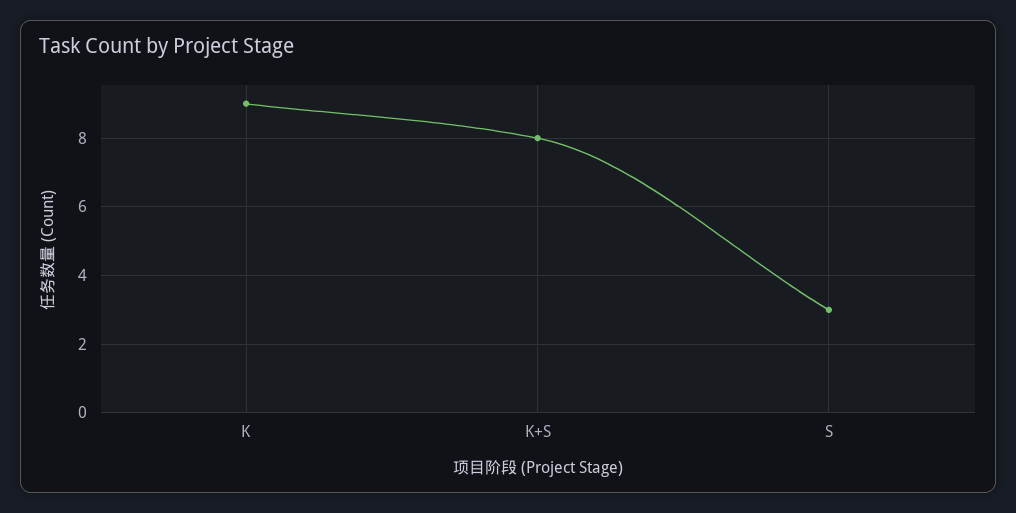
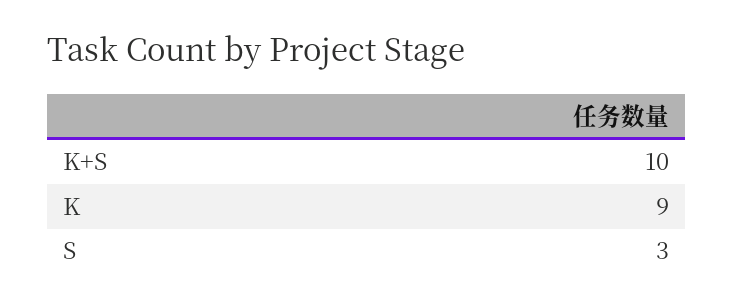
K+S: 8 -> 10

